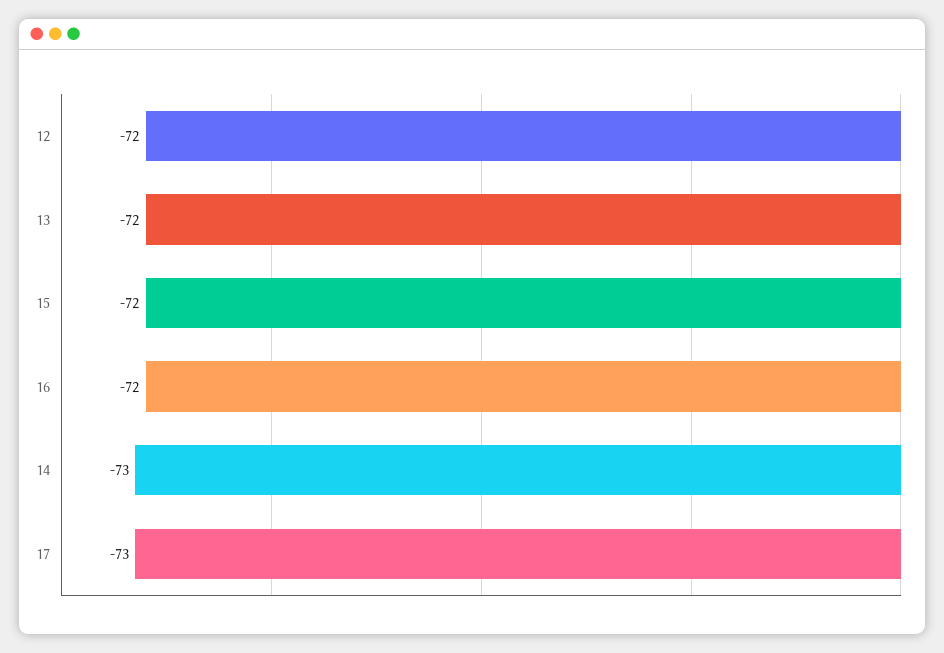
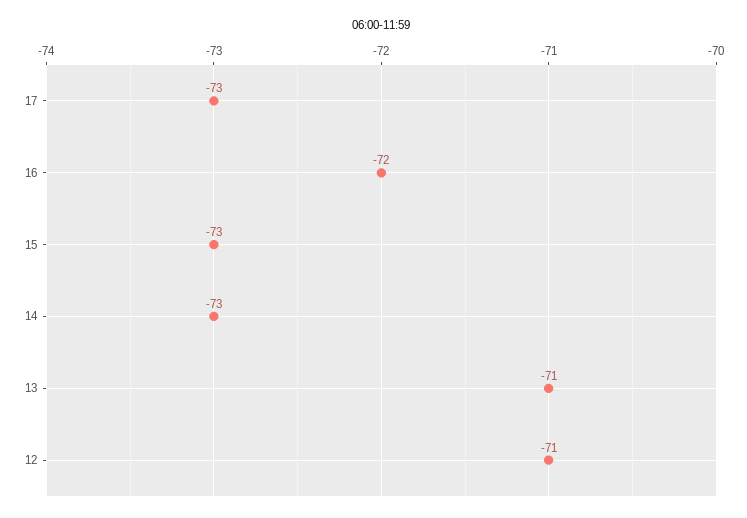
12: -72 -> -71
13: -72 -> -71
15: -72 -> -73

